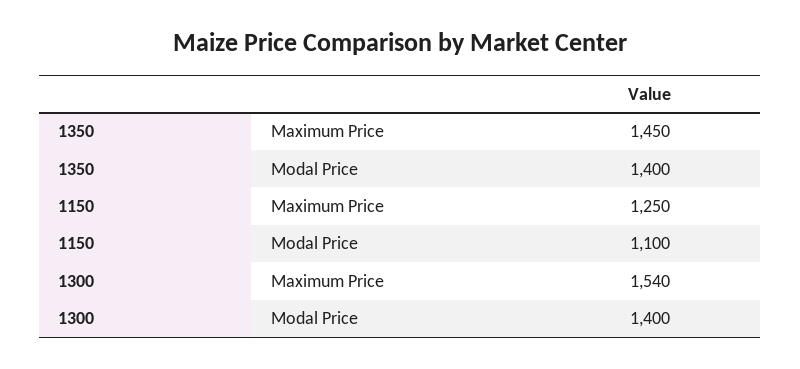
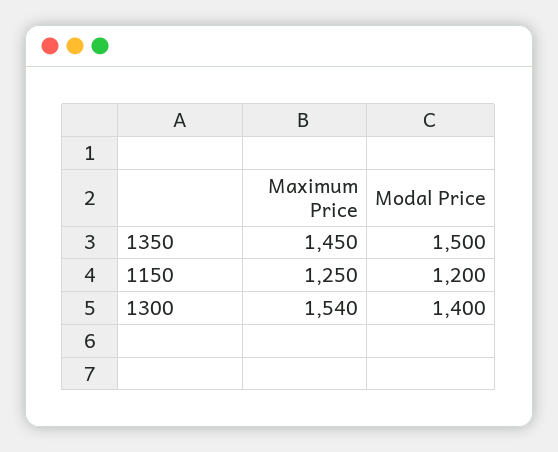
1350, Modal Price: 1400 -> 1500
1150, Modal Price: 1100 -> 1200

